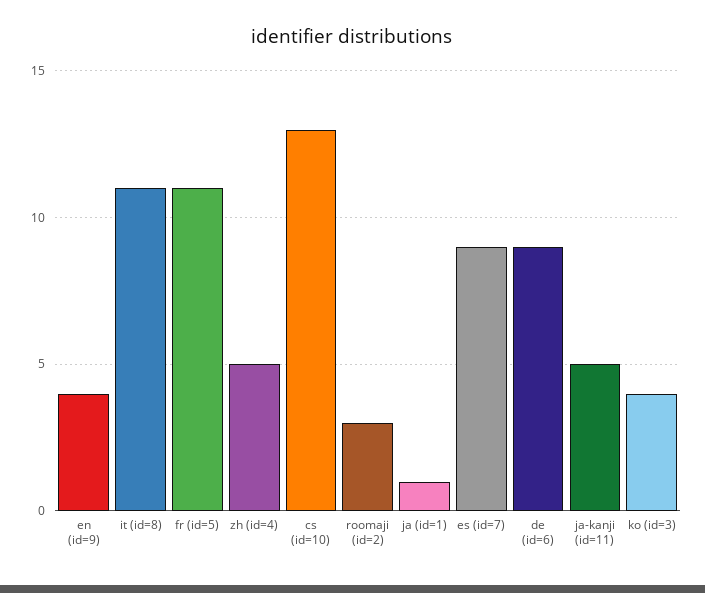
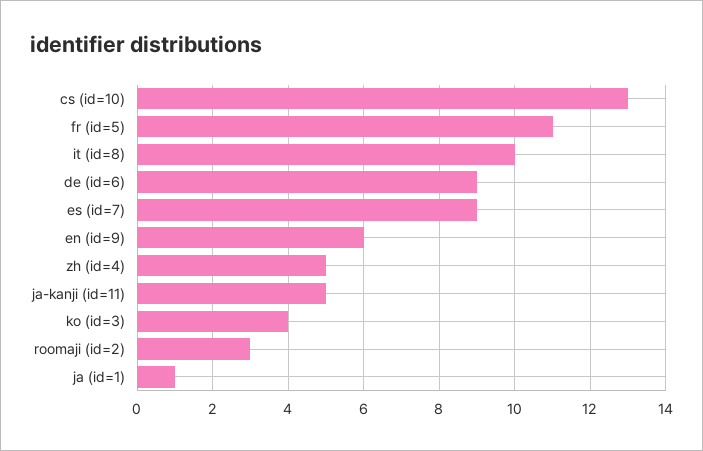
en (id=9): 4 -> 6
it (id=8): 11 -> 10

